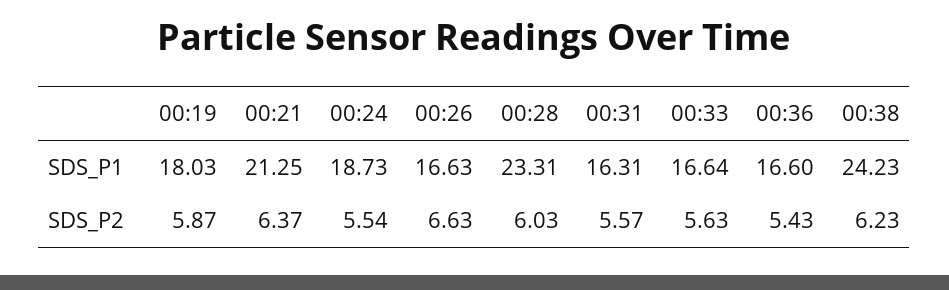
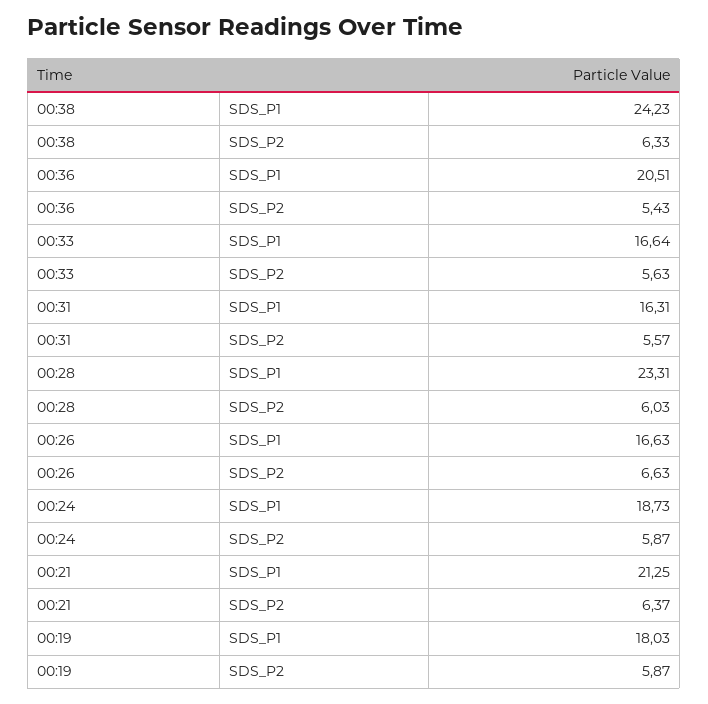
00:36, SDS_P1: 16.6 -> 20.51
00:24, SDS_P2: 5.54 -> 5.87
00:38, SDS_P2: 6.23 -> 6.33

